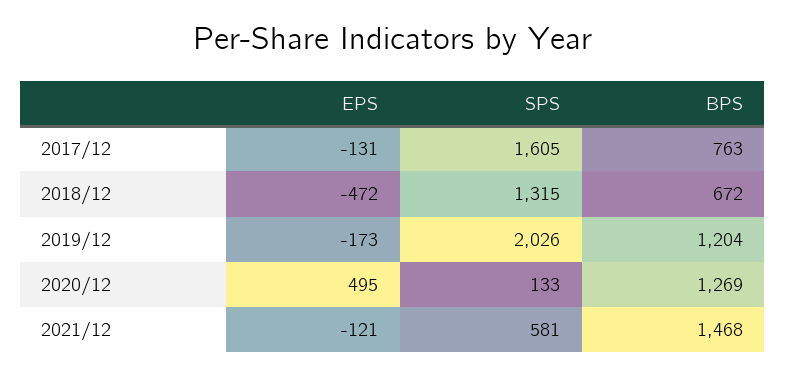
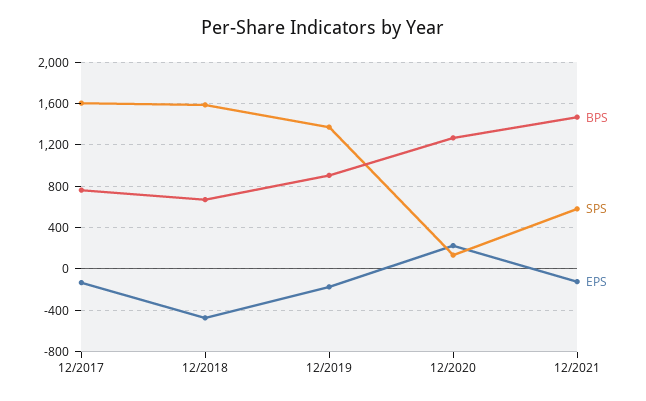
SPS, 2018/12: 1315 -> 1600
SPS, 2019/12: 2026 -> 1400
BPS, 2019/12: 1204 -> 900
EPS, 2020/12: 495 -> 200

